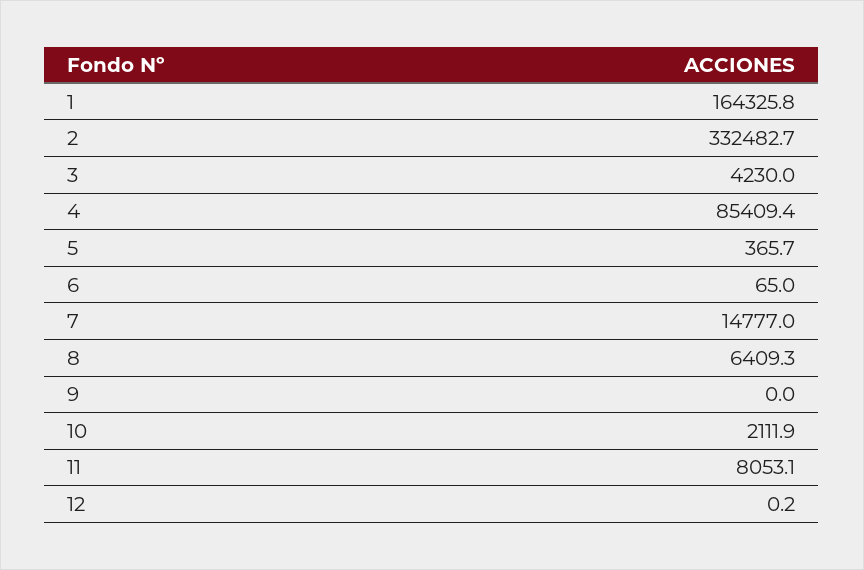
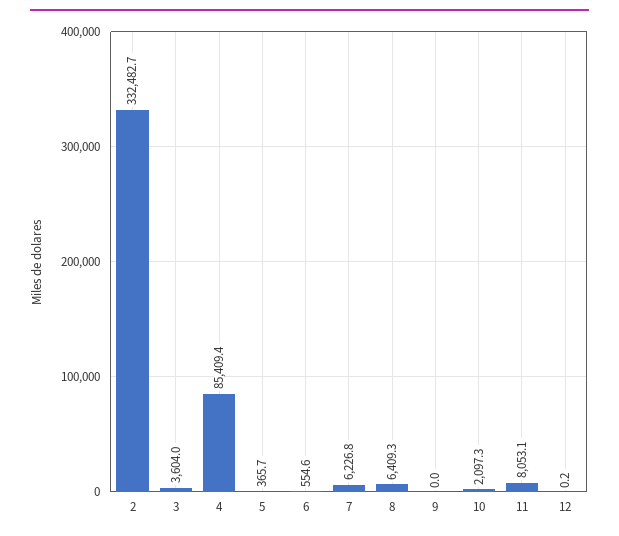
1: 164325.8 -> none
3: 4230 -> 3604
6: 65 -> 554.6
7: 14777 -> 6226.8
10: 2111.9 -> 2097.3

